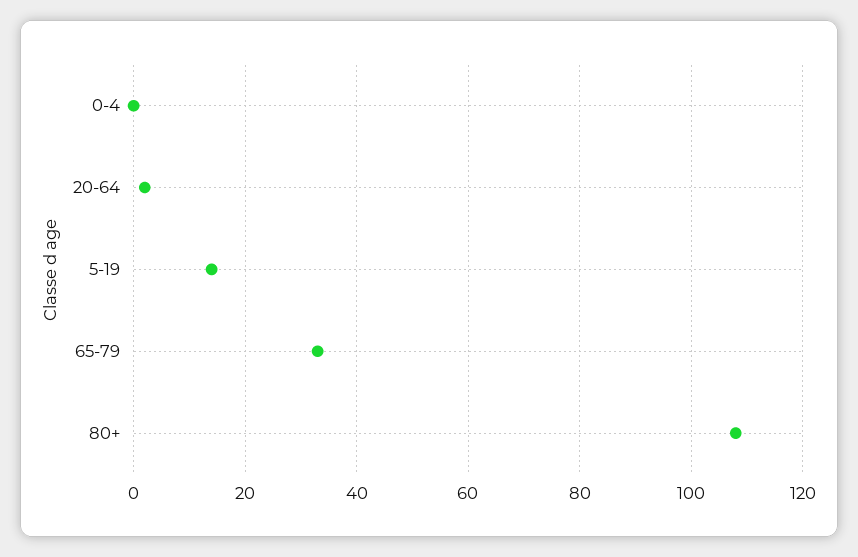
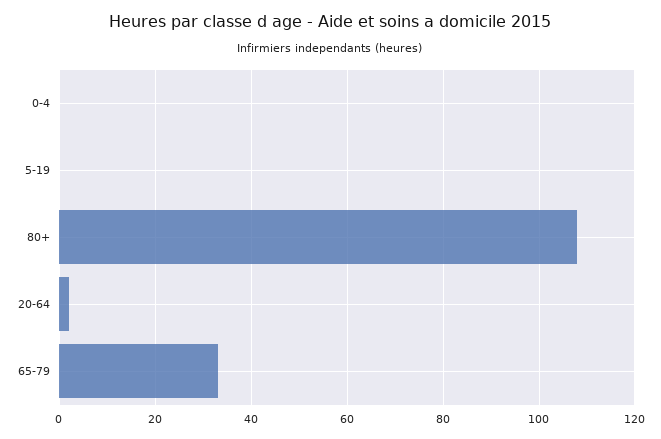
5-19: 15 -> 0

